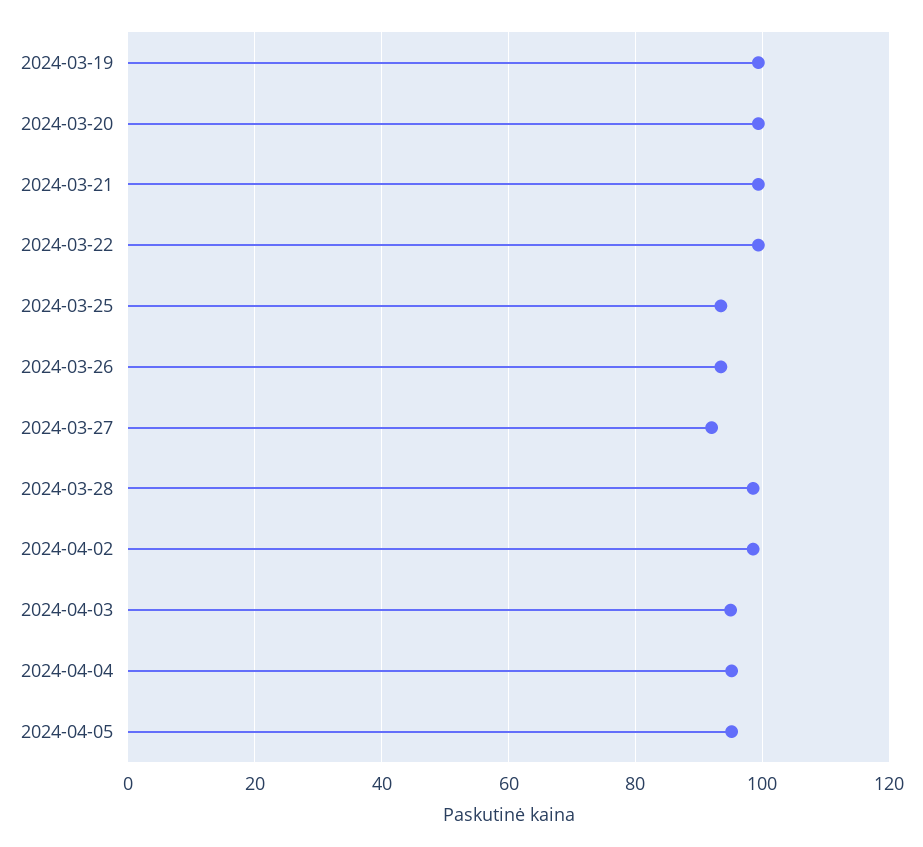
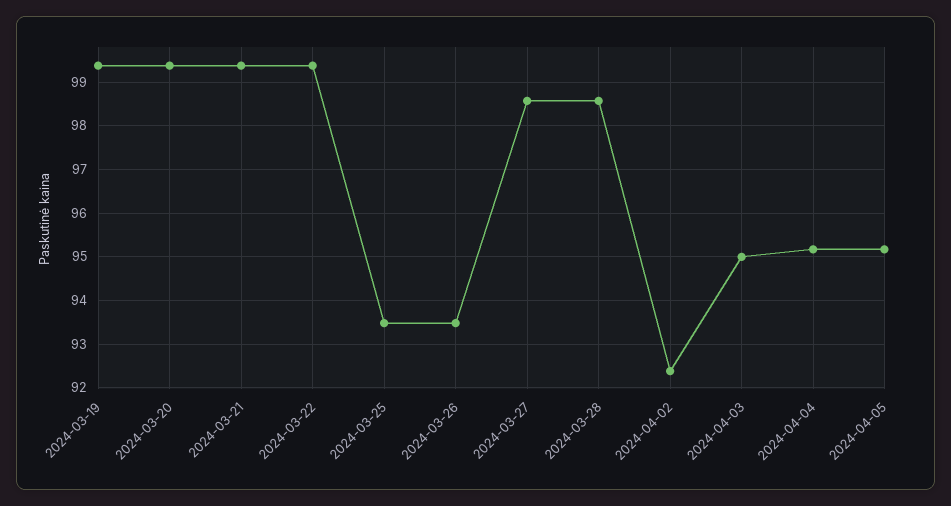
2024-03-27: 92 -> 98.6
2024-04-02: 98 -> 92.4

